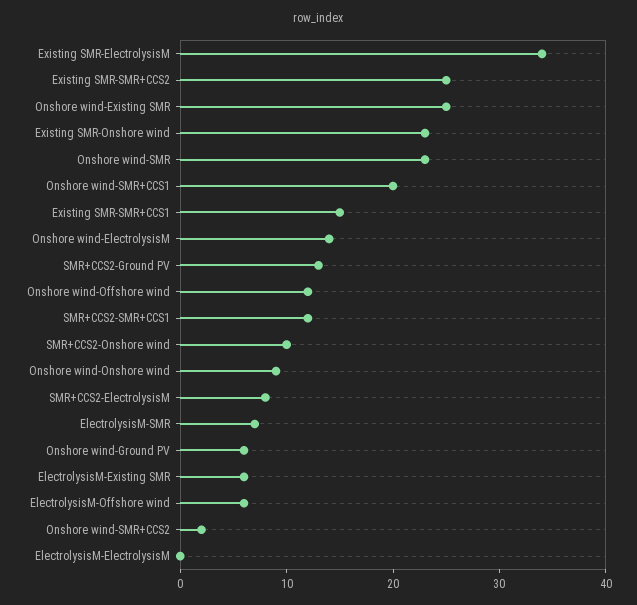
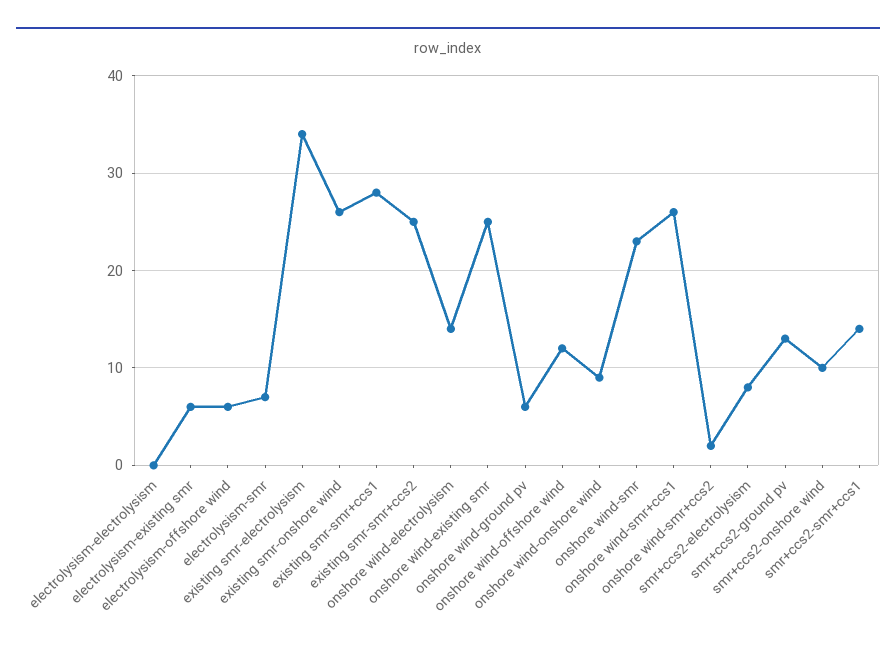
Existing SMR-Onshore wind: 23 -> 26
Onshore wind-SMR+CCS1: 20 -> 26
Existing SMR-SMR+CCS1: 15 -> 28
SMR+CCS2-SMR+CCS1: 12 -> 14

